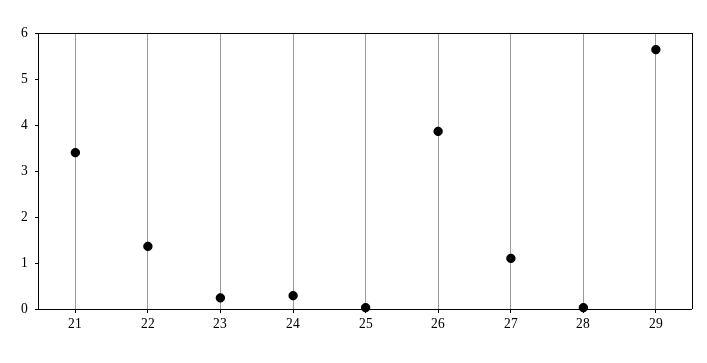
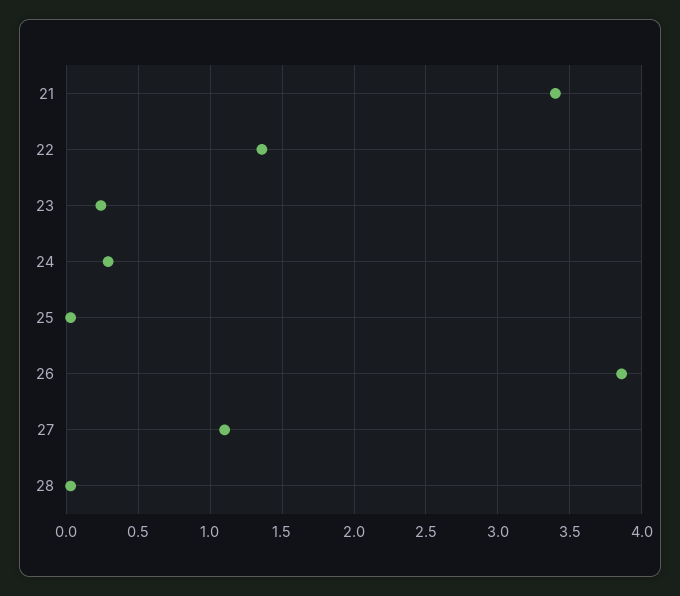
29: 5.6 -> none

